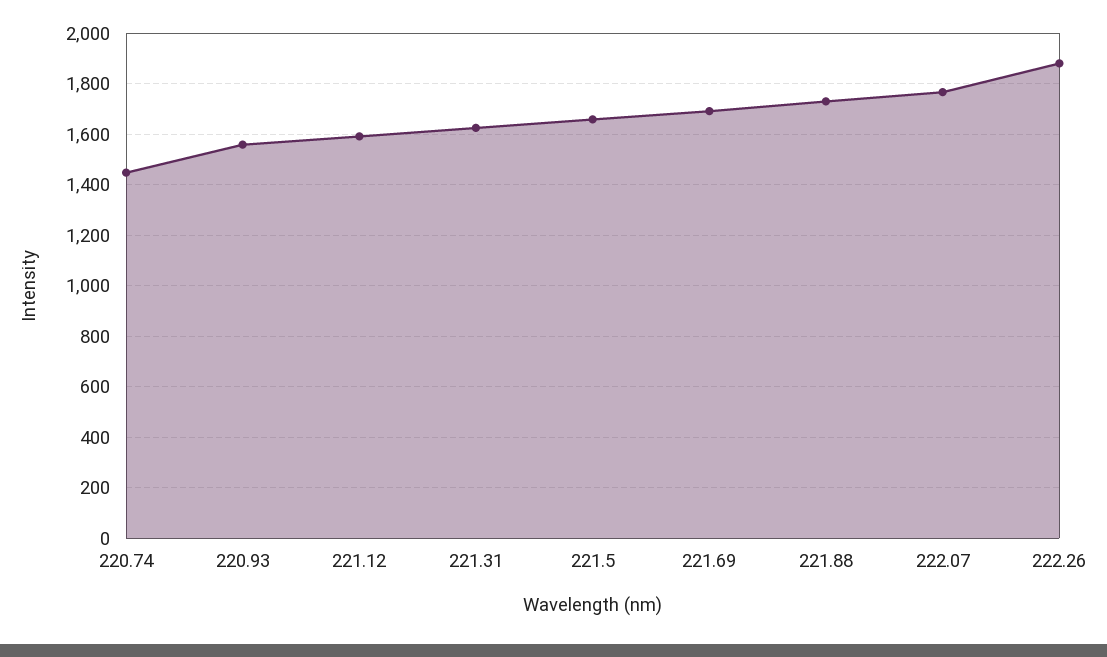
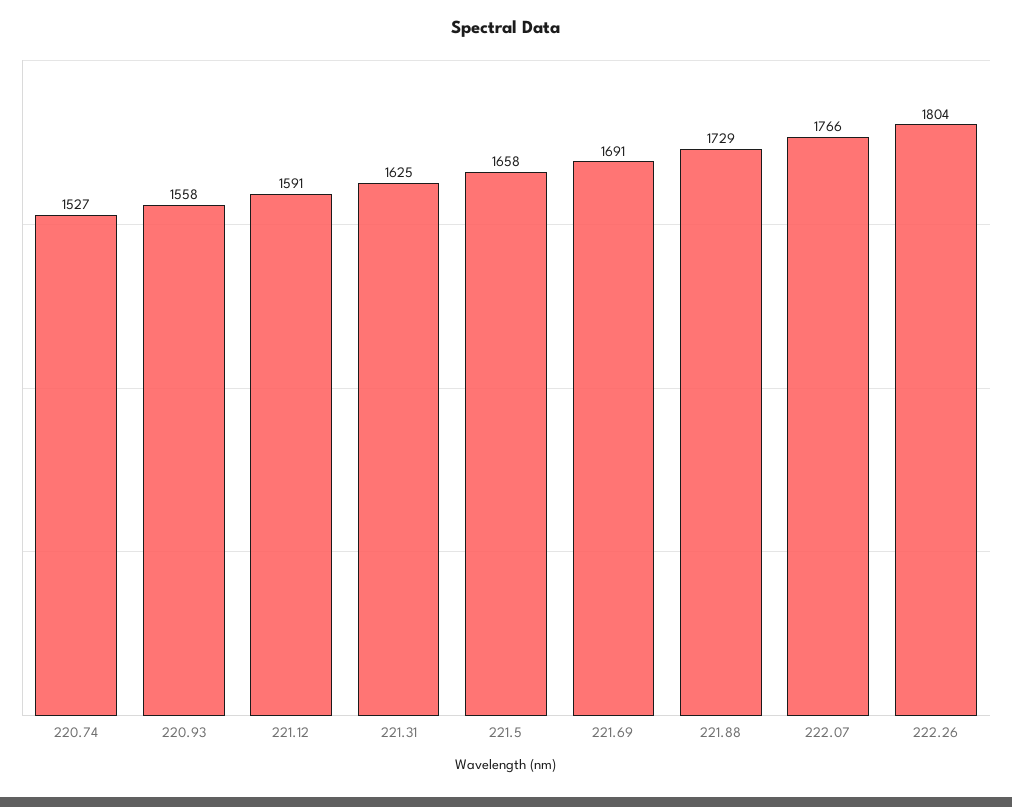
220.74: 1450 -> 1527
222.26: 1875 -> 1804

